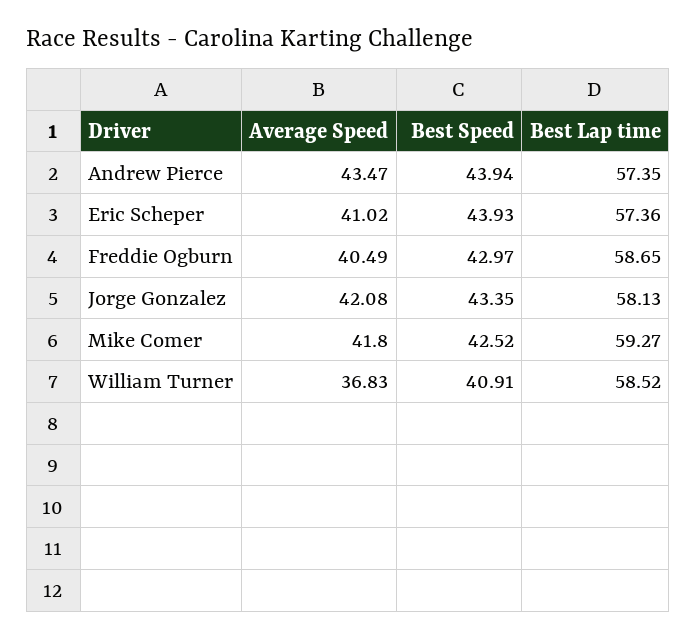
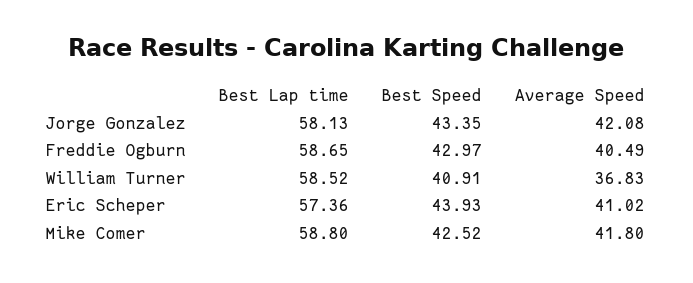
Average Speed, Andrew Pierce: 43.47 -> none
Best Speed, Andrew Pierce: 43.94 -> none
Best Lap time, Andrew Pierce: 57.35 -> none
Best Lap time, Mike Comer: 59.27 -> 58.8

